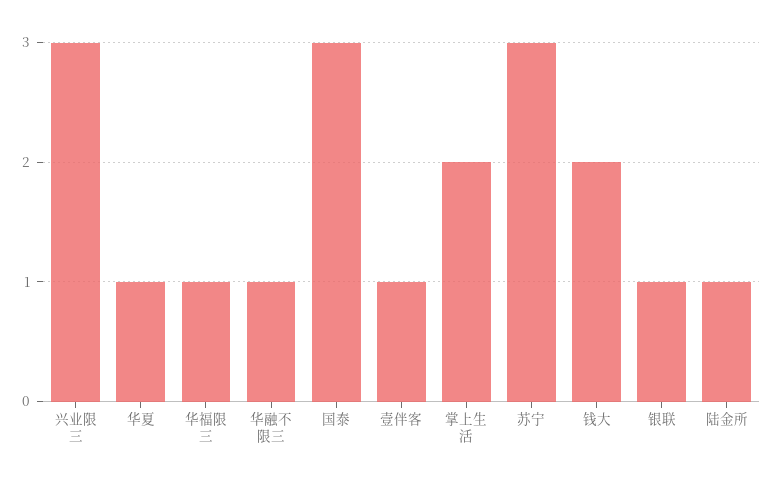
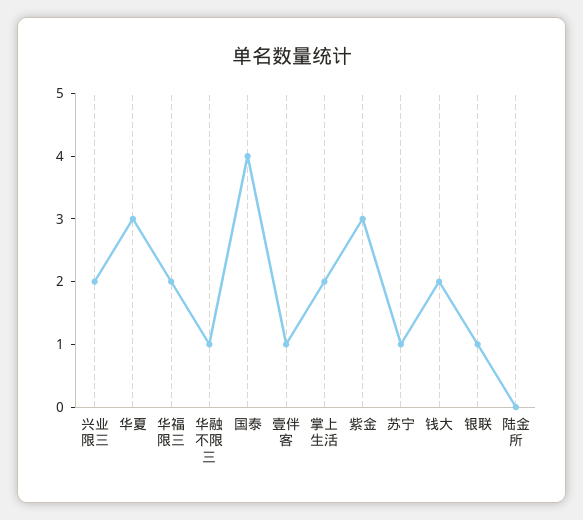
兴业限三: 3 -> 2
华夏: 1 -> 3
华福限三: 1 -> 2
国泰: 3 -> 4
苏宁: 3 -> 1
陆金所: 1 -> 0
紫金: none -> 3

